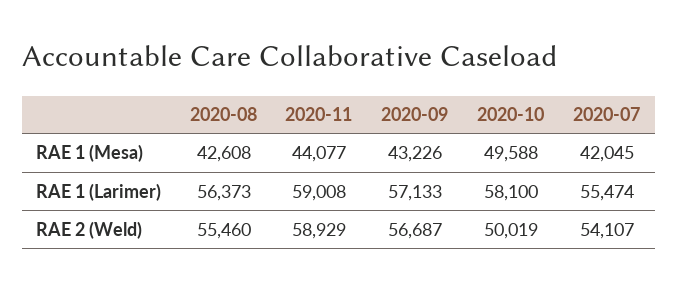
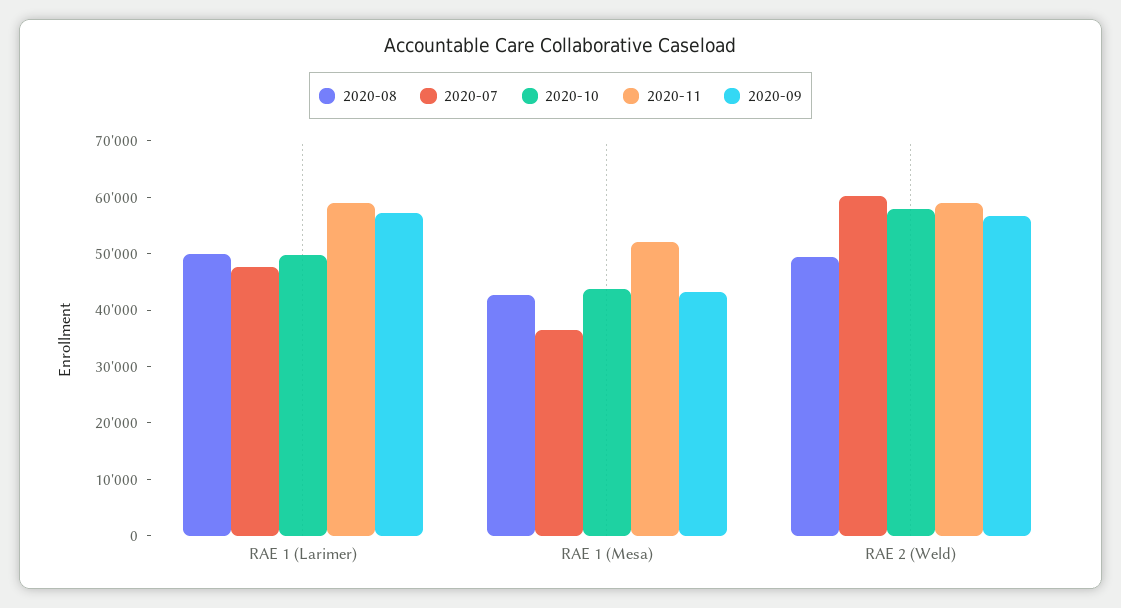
2020-11, RAE 1 (Mesa): 44077 -> 52000
2020-10, RAE 1 (Mesa): 49588 -> 44000
2020-07, RAE 1 (Mesa): 42045 -> 36000
2020-08, RAE 1 (Larimer): 56373 -> 50000
2020-10, RAE 1 (Larimer): 58100 -> 50000
2020-07, RAE 1 (Larimer): 55474 -> 48000
2020-08, RAE 2 (Weld): 55460 -> 50000
2020-10, RAE 2 (Weld): 50019 -> 58000
2020-07, RAE 2 (Weld): 54107 -> 60000

